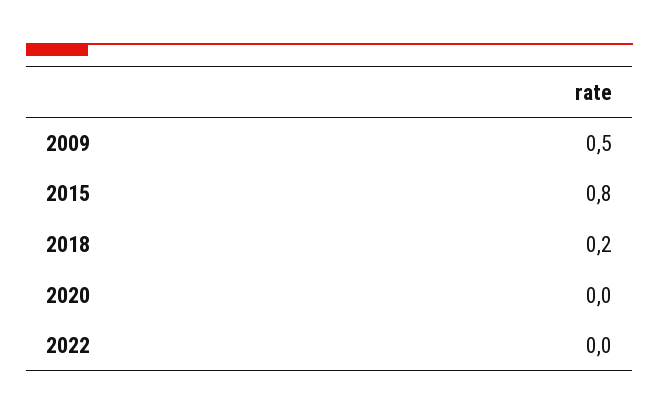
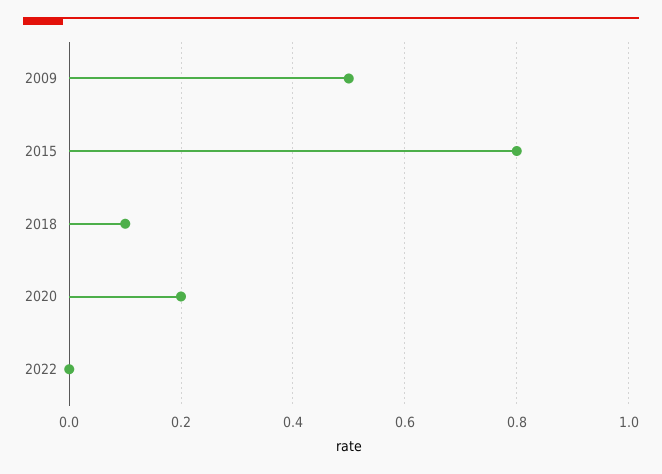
2018: 0.2 -> 0.1
2020: 0 -> 0.2

